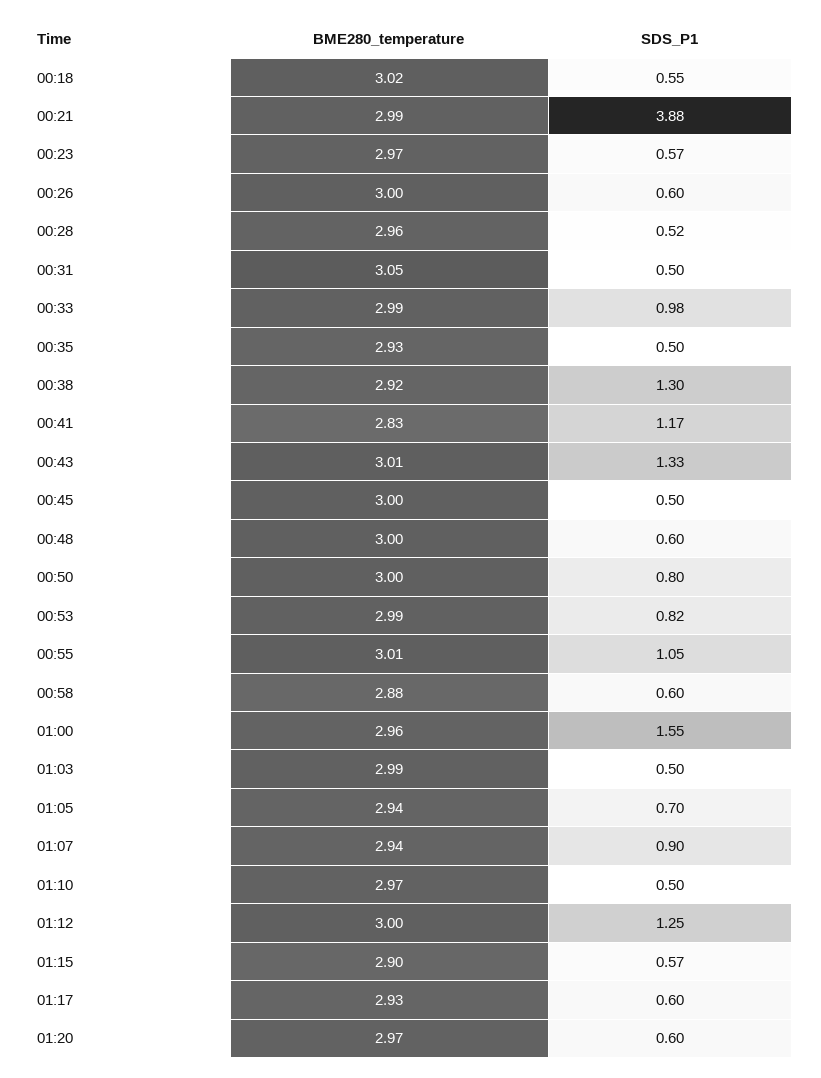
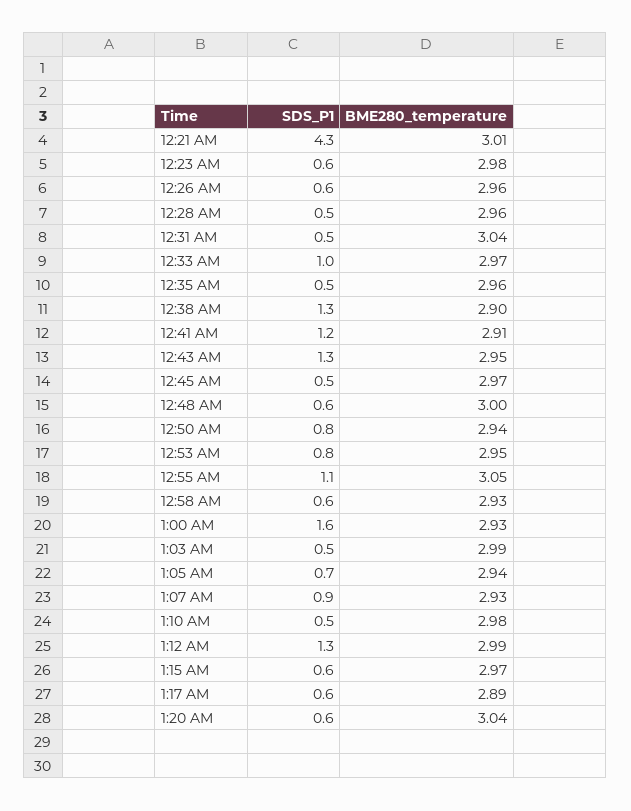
BME280_temperature, 00:18: 3.02 -> none
SDS_P1, 00:18: 0.55 -> none
BME280_temperature, 00:21: 2.99 -> 3.01
SDS_P1, 00:21: 3.88 -> 4.3
BME280_temperature, 00:23: 2.97 -> 2.98
BME280_temperature, 00:26: 3 -> 2.96
BME280_temperature, 00:31: 3.05 -> 3.04
BME280_temperature, 00:33: 2.99 -> 2.97
BME280_temperature, 00:35: 2.93 -> 2.96
BME280_temperature, 00:38: 2.92 -> 2.9
BME280_temperature, 00:41: 2.83 -> 2.91
BME280_temperature, 00:43: 3.01 -> 2.95
BME280_temperature, 00:45: 3 -> 2.97
BME280_temperature, 00:50: 3 -> 2.94
BME280_temperature, 00:53: 2.99 -> 2.95
BME280_temperature, 00:55: 3.01 -> 3.05
BME280_temperature, 00:58: 2.88 -> 2.93
BME280_temperature, 01:00: 2.96 -> 2.93
BME280_temperature, 01:07: 2.94 -> 2.93
BME280_temperature, 01:10: 2.97 -> 2.98
BME280_temperature, 01:12: 3 -> 2.99
BME280_temperature, 01:15: 2.9 -> 2.97
BME280_temperature, 01:17: 2.93 -> 2.89
BME280_temperature, 01:20: 2.97 -> 3.04

